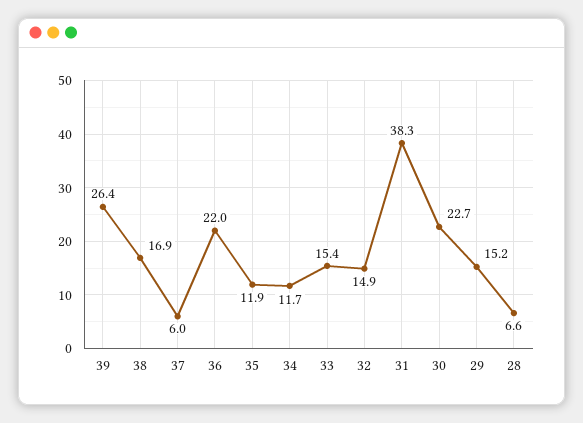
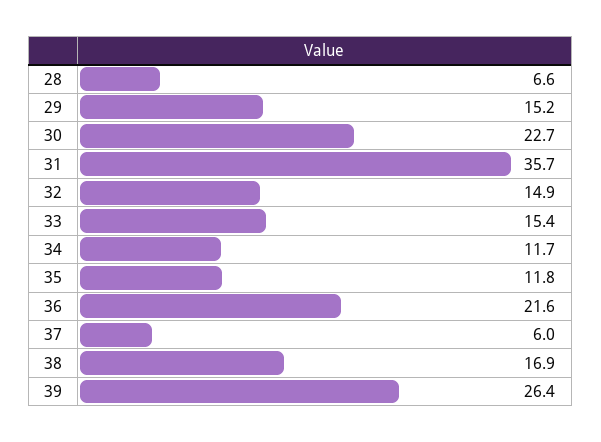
36: 22 -> 21.6
35: 11.9 -> 11.8
31: 38.3 -> 35.7

